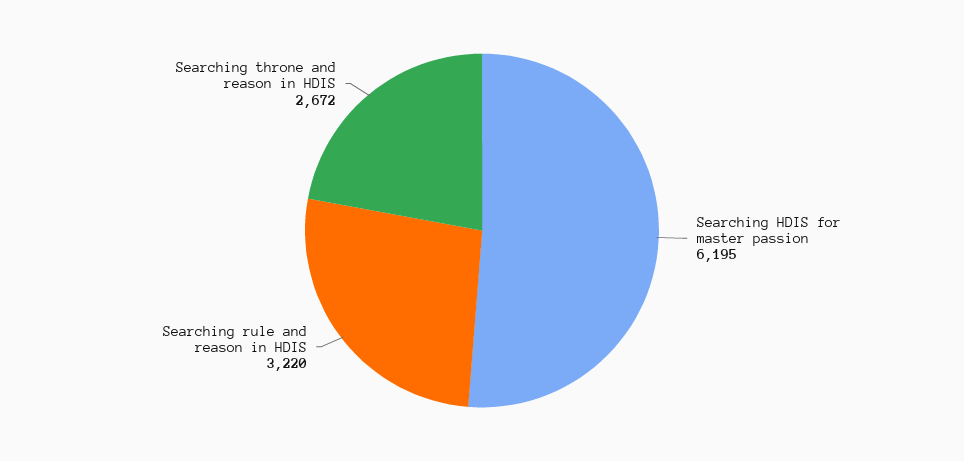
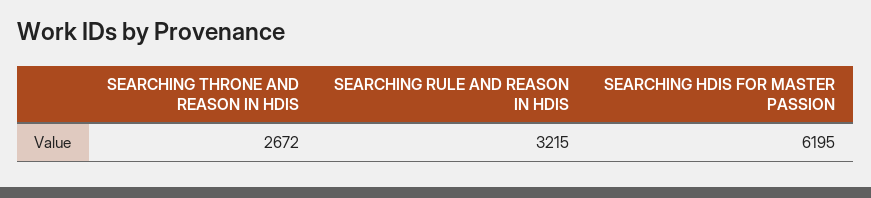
Searching rule and reason in HDIS: 3220 -> 3215

